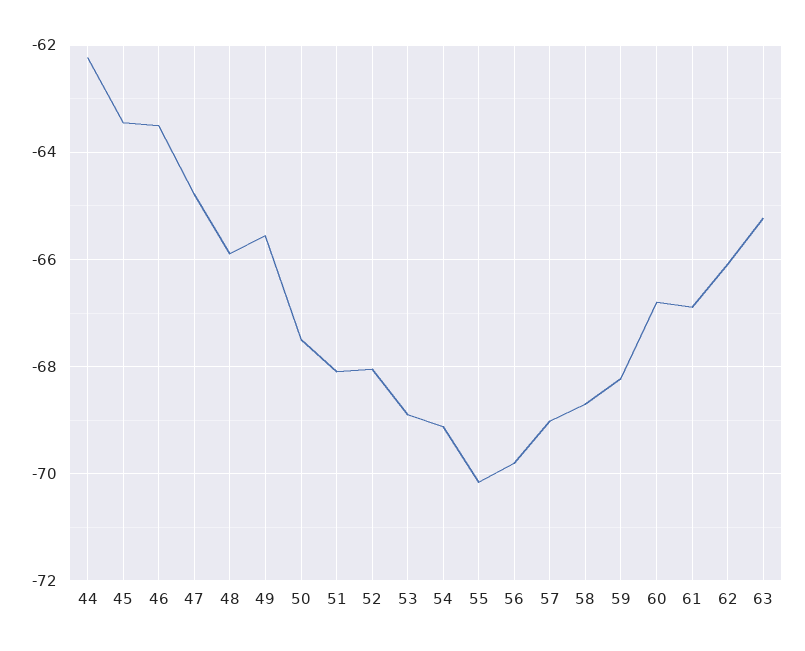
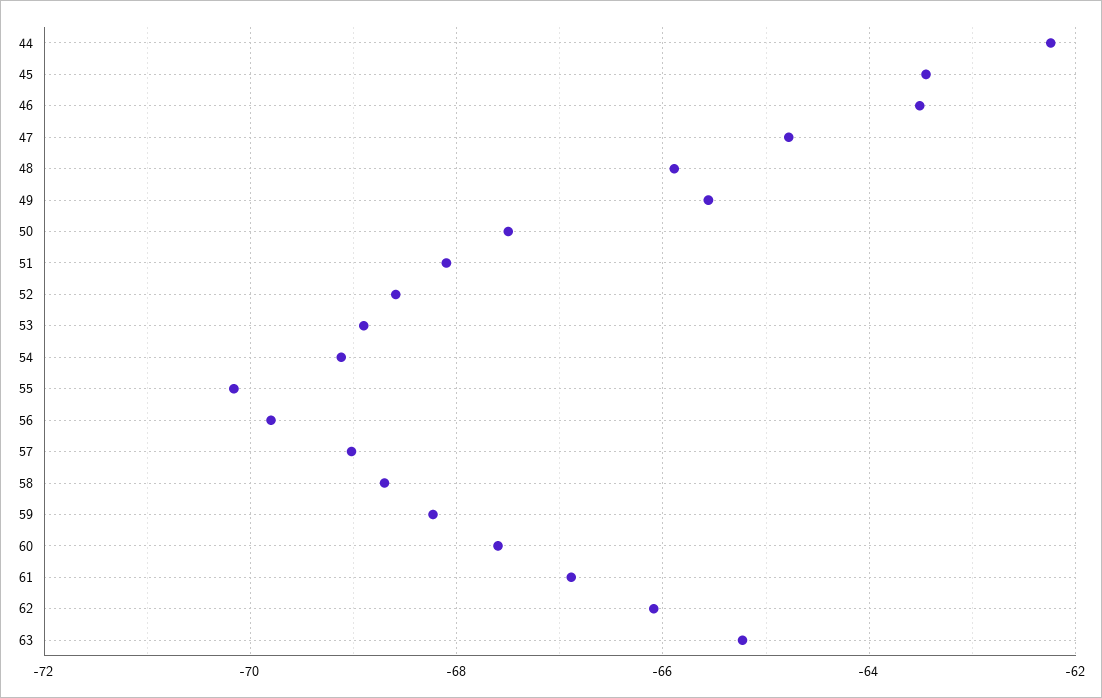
52: -68 -> -68.6
60: -66.8 -> -67.6

